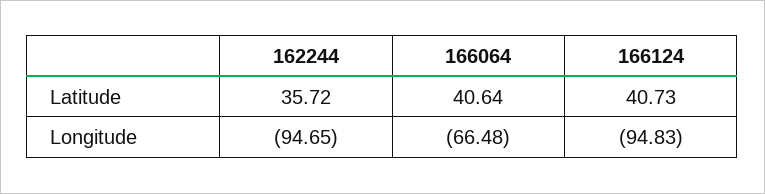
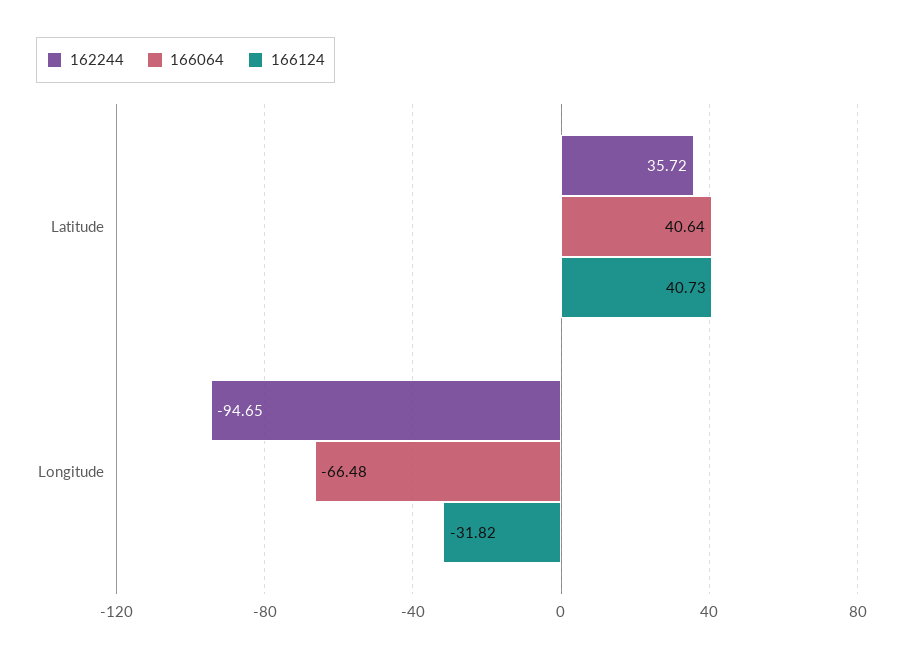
166124, Longitude: -94.83 -> -31.82

